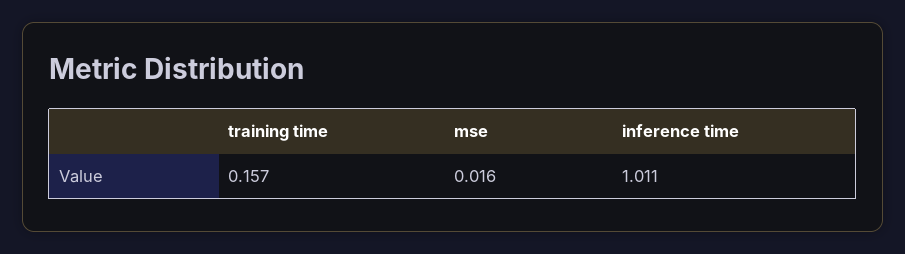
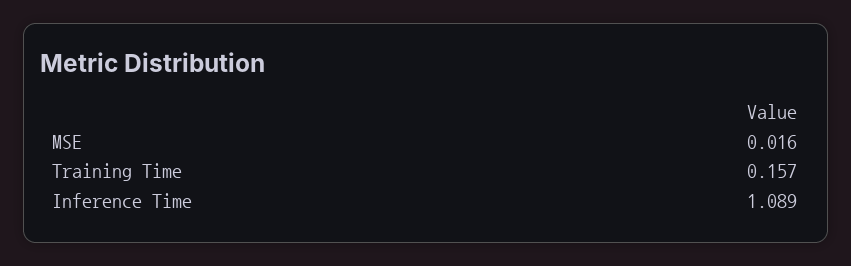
inference time: 1.011 -> 1.089

